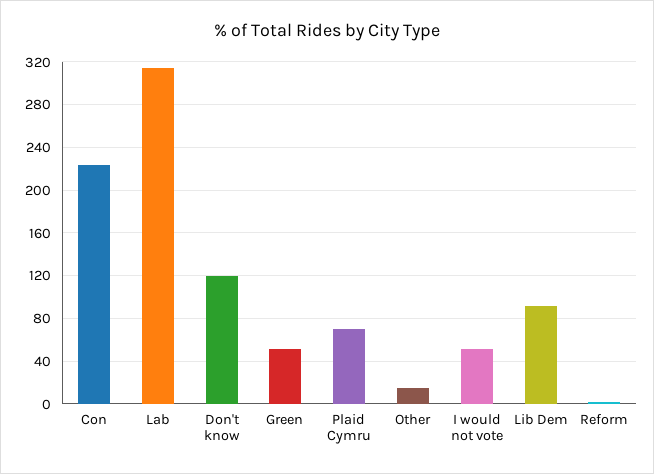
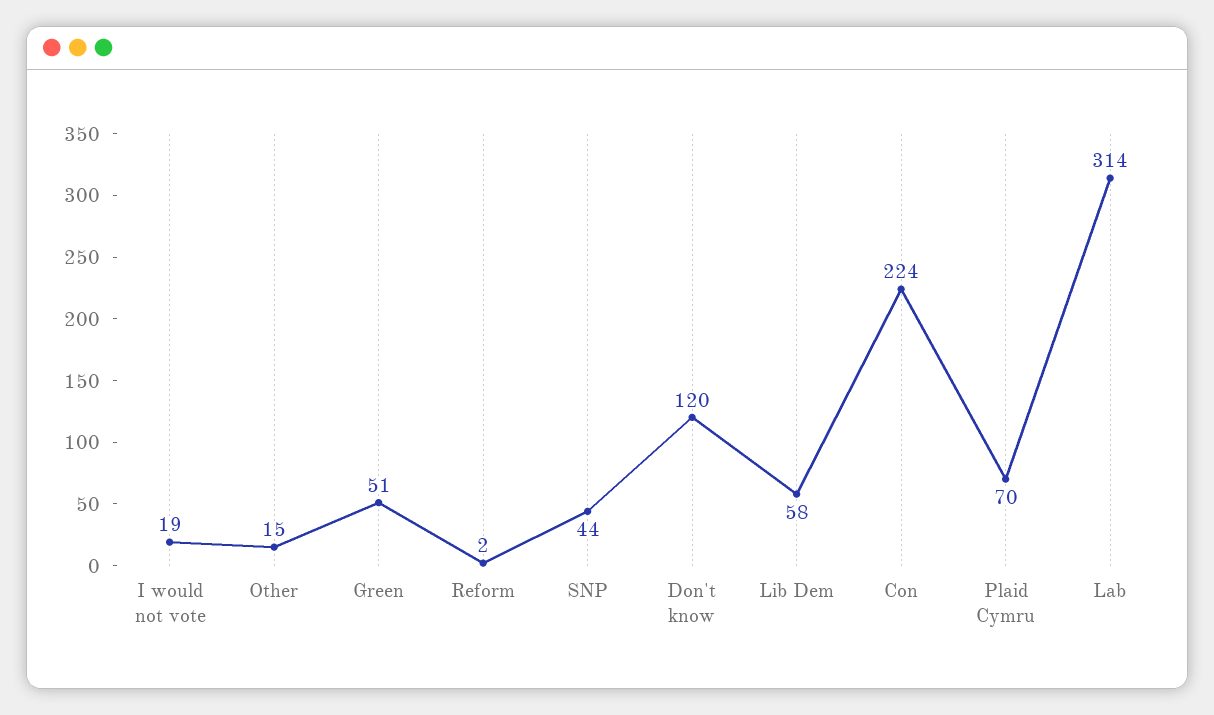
I would not vote: 50 -> 19
Lib Dem: 90 -> 58
SNP: none -> 44

